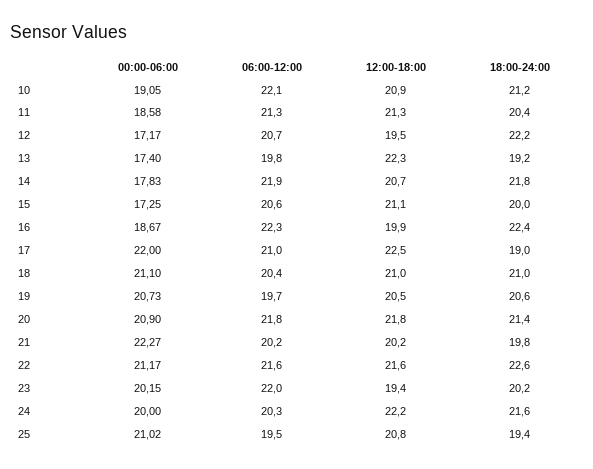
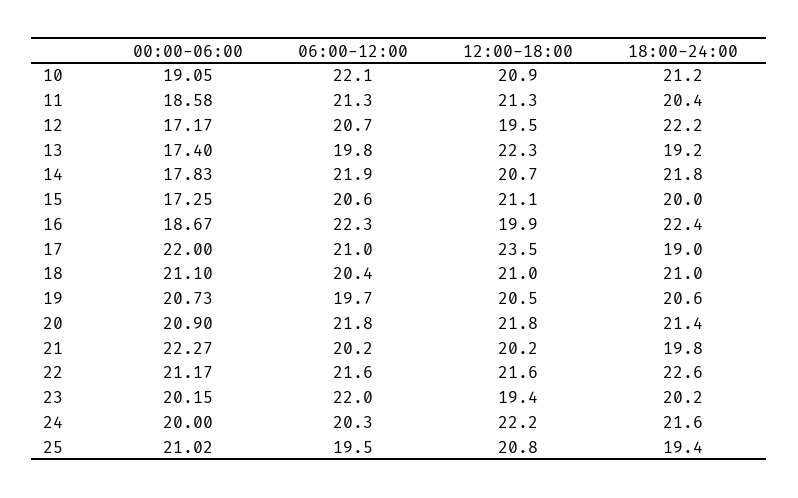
12:00-18:00, 17: 22.5 -> 23.5

